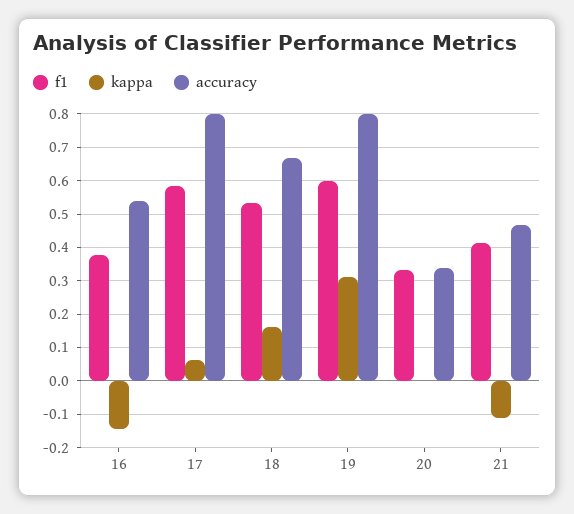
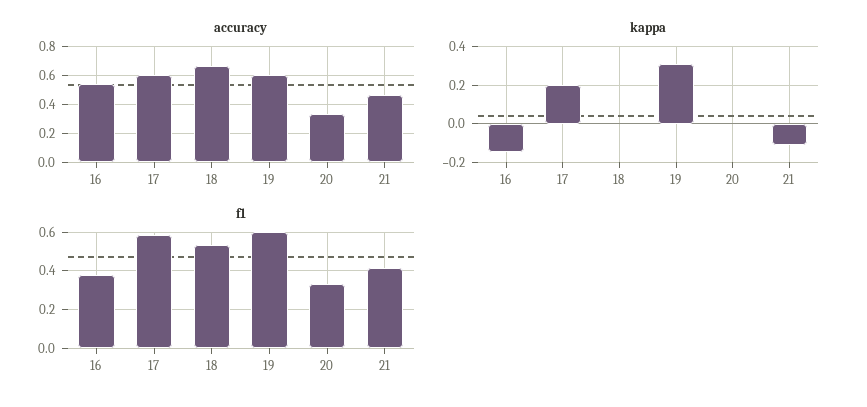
kappa, 17: 0.06 -> 0.2
accuracy, 17: 0.8 -> 0.6
kappa, 18: 0.16 -> 0
accuracy, 19: 0.8 -> 0.6

